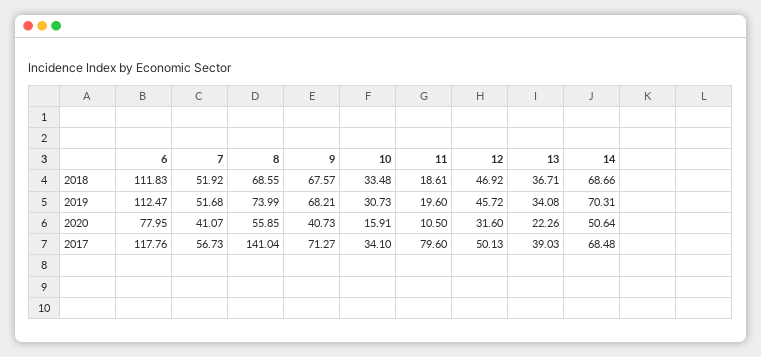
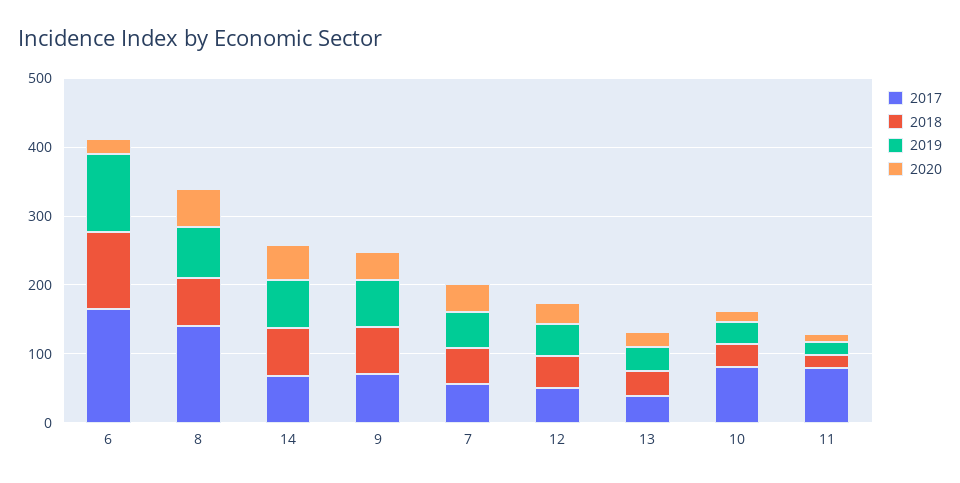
2020, 6: 77.95 -> 20
2017, 6: 117.76 -> 160
2017, 10: 34.1 -> 80

